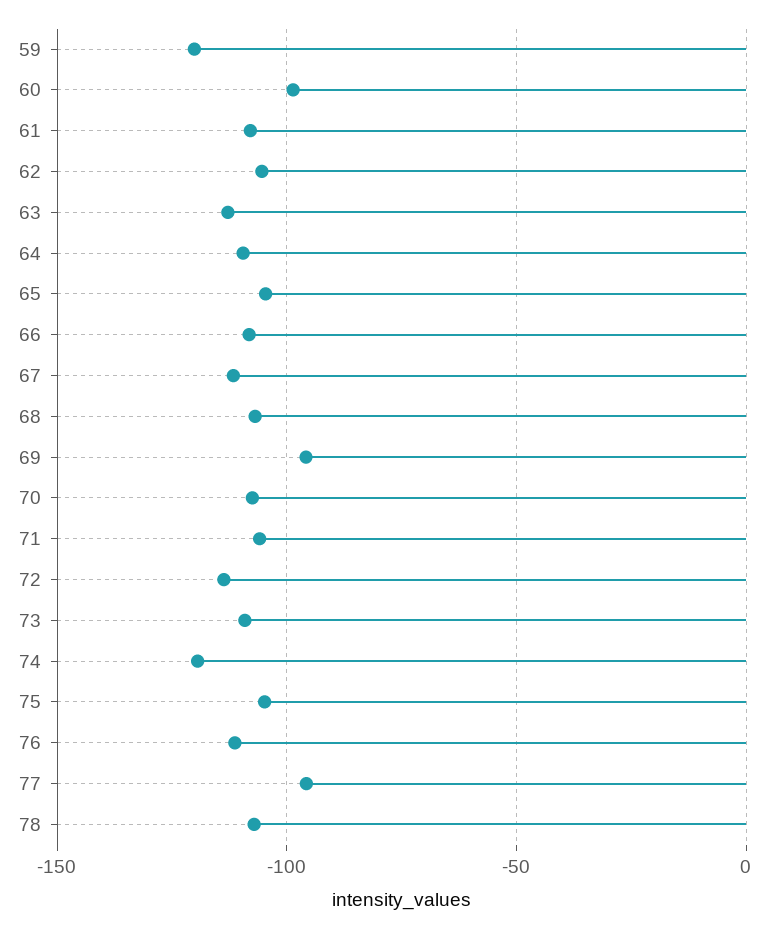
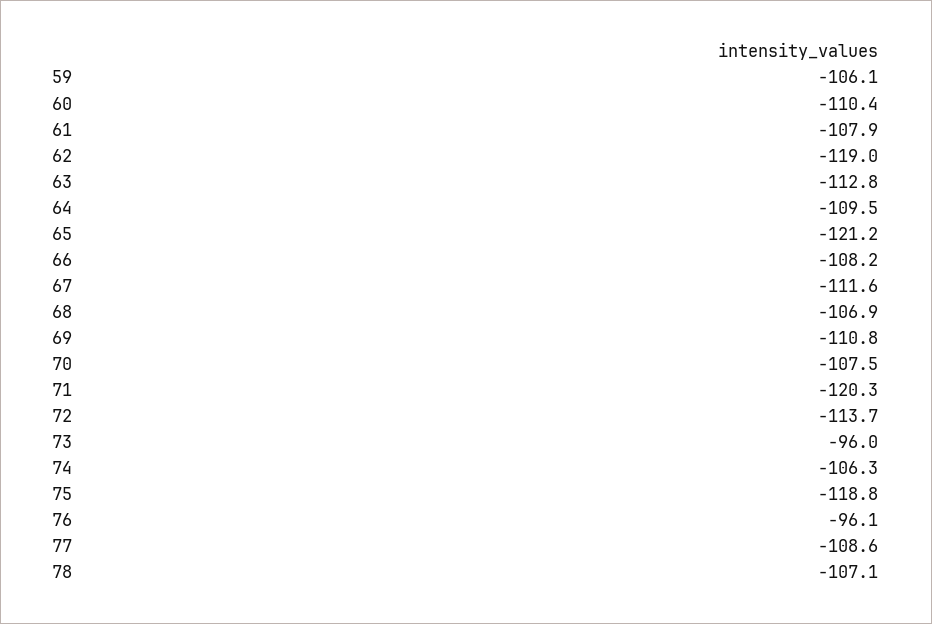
59: -120 -> -106.1
60: -100 -> -110.4
62: -105 -> -119
65: -105 -> -121.2
69: -95 -> -110.8
71: -105 -> -120.3
73: -110 -> -96
74: -120 -> -106.3
75: -105 -> -118.8
76: -110 -> -96.1
77: -95 -> -108.6

